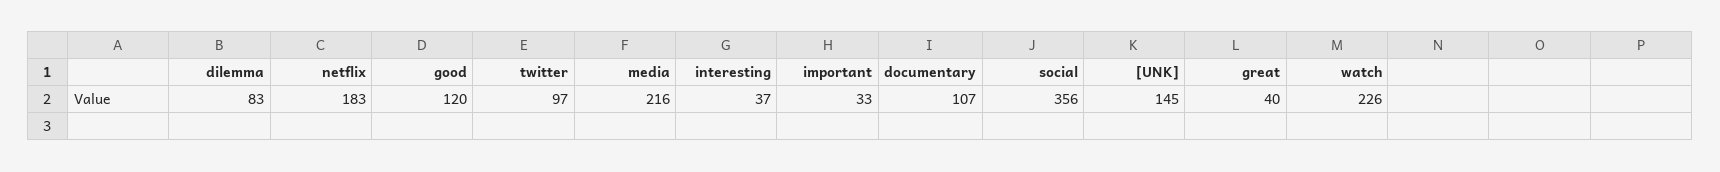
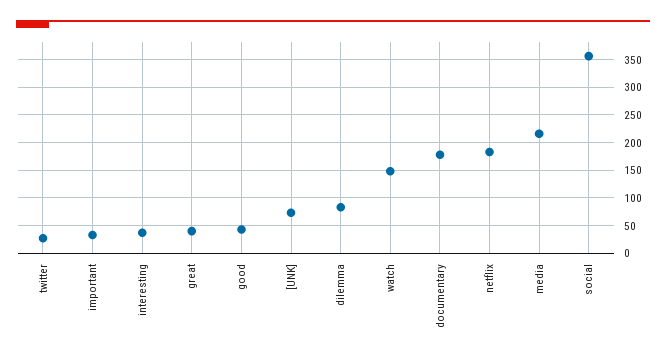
good: 120 -> 50
twitter: 97 -> 25
documentary: 107 -> 175
[UNK]: 145 -> 75
watch: 226 -> 150

